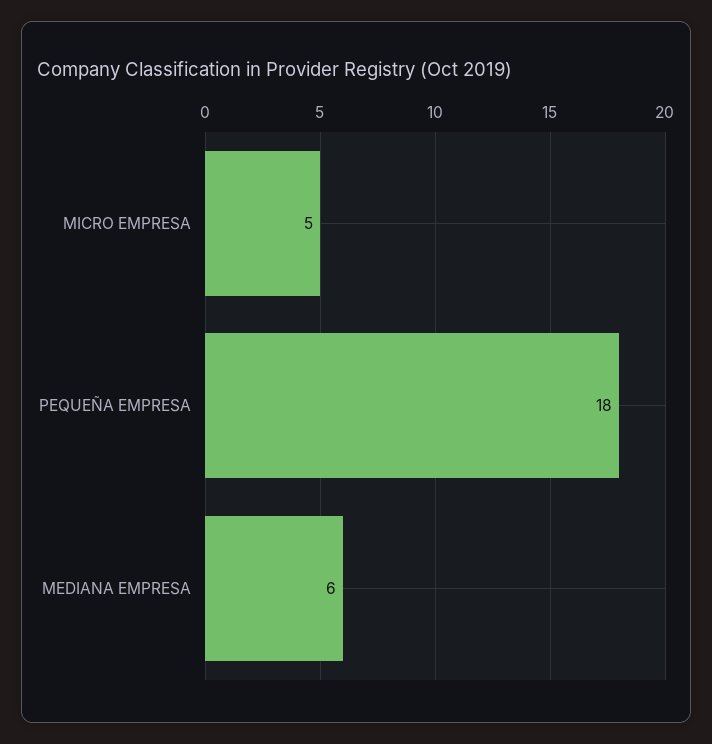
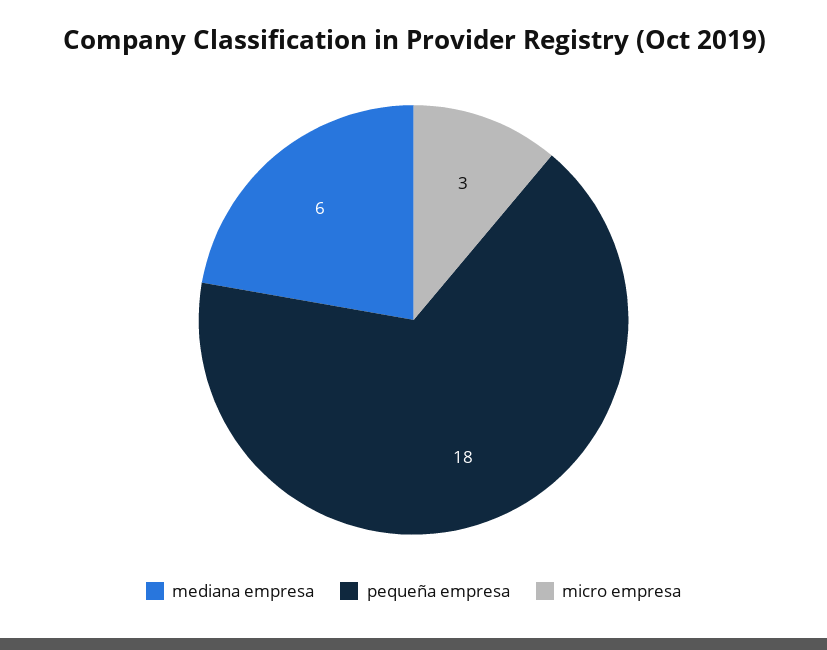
MICRO EMPRESA: 5 -> 3

